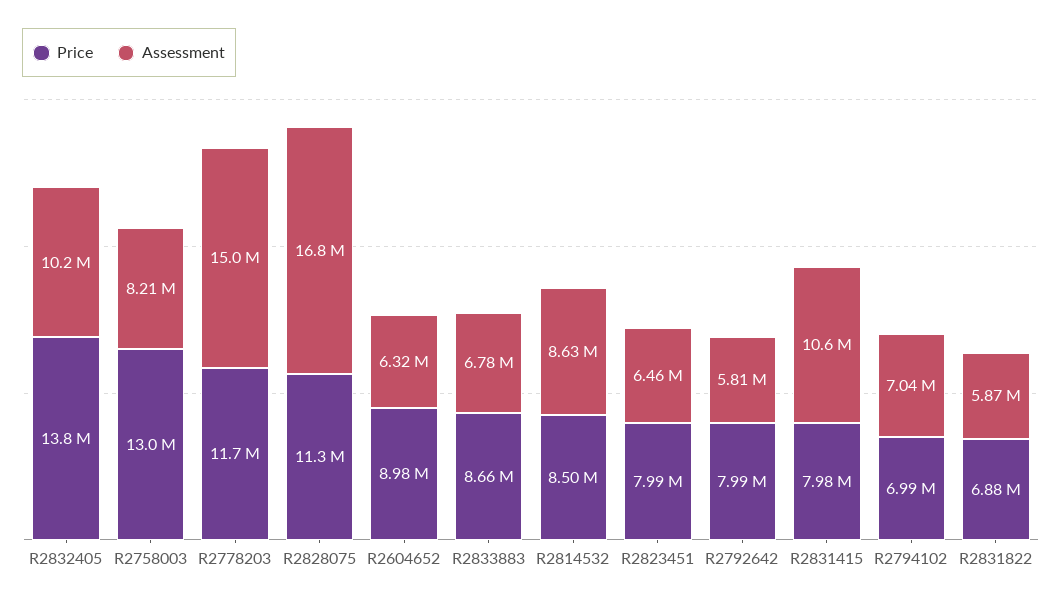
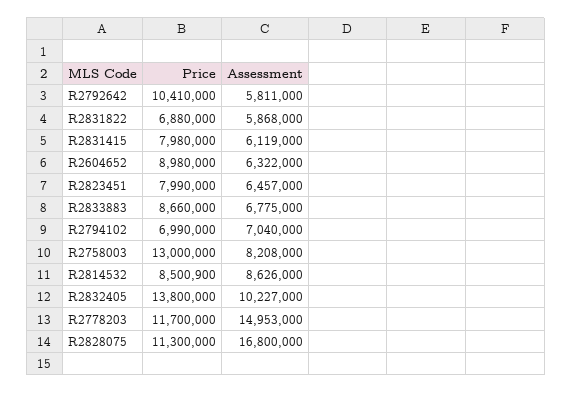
Price, R2792642: 7990000 -> 10410000
Assessment, R2831415: 10600000 -> 6119000

